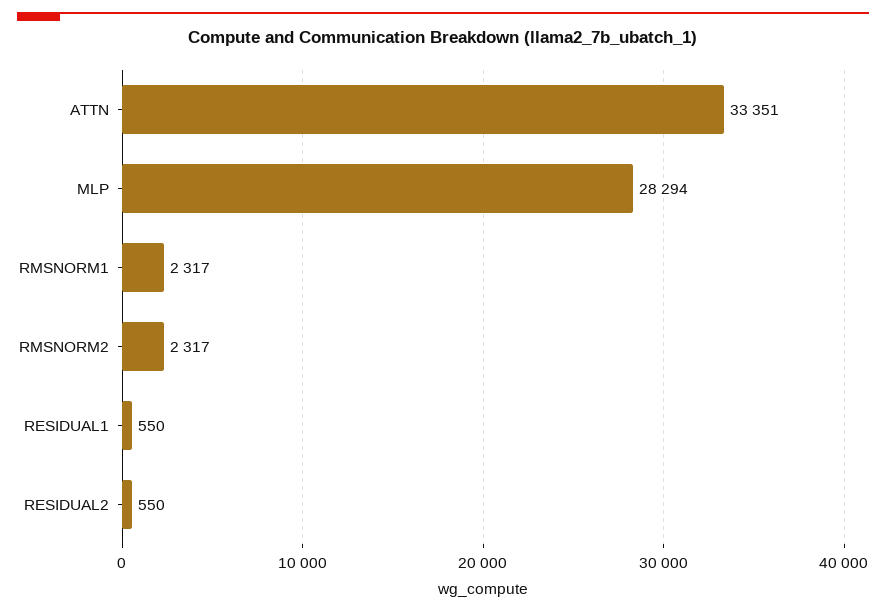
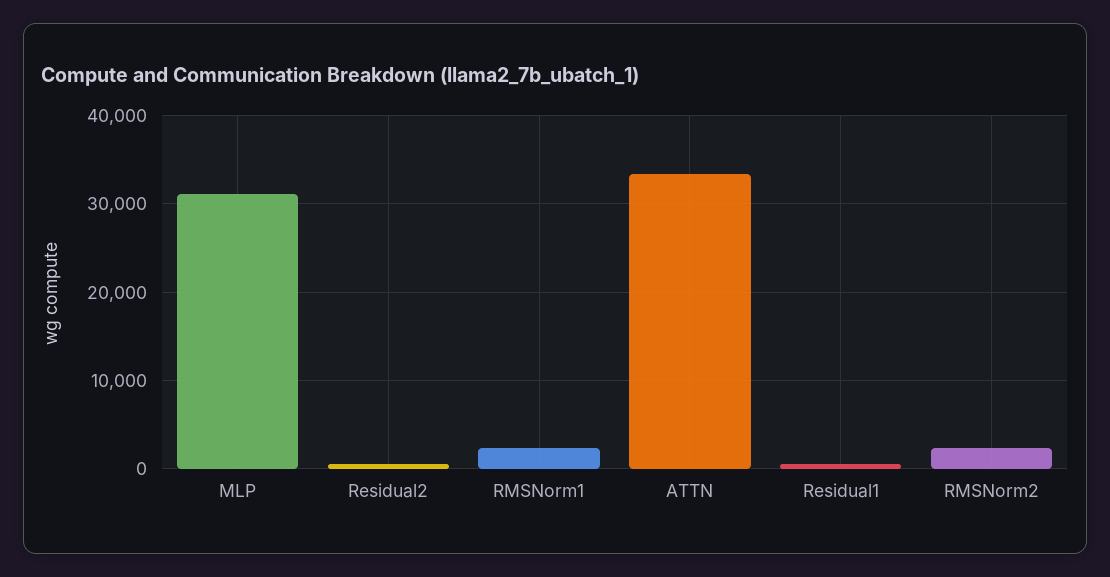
MLP: 28294 -> 31000

